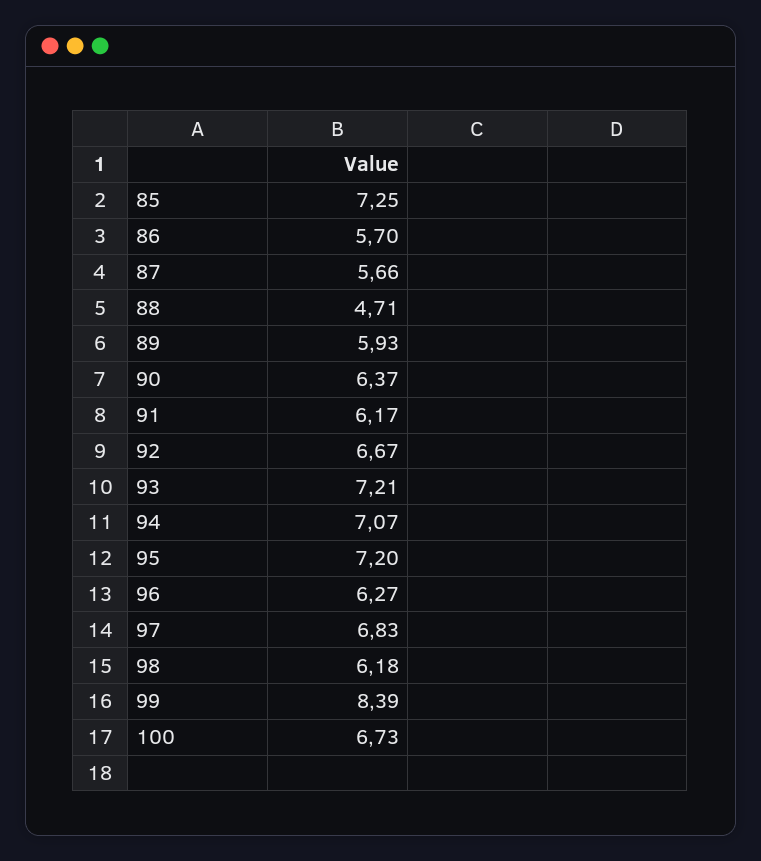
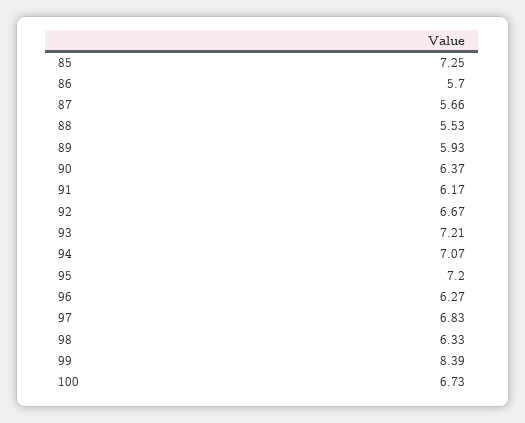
88: 4.71 -> 5.53
98: 6.18 -> 6.33

